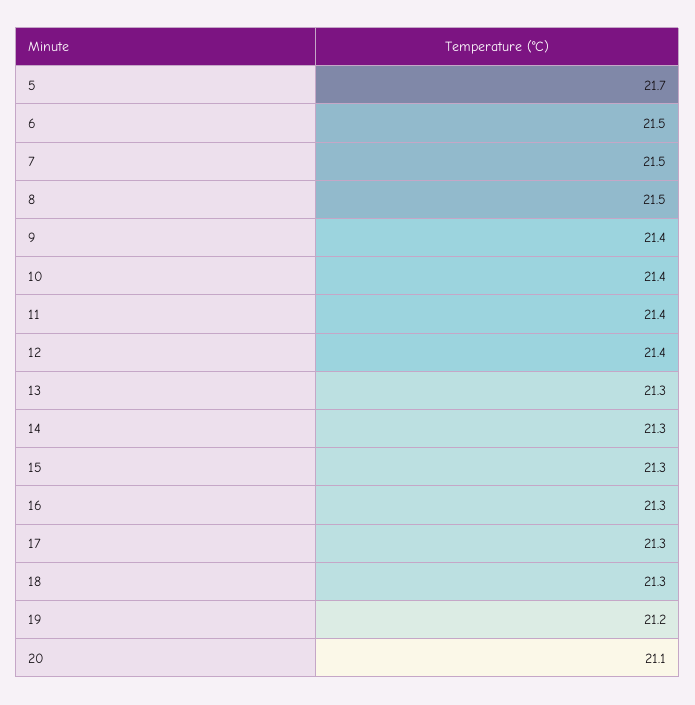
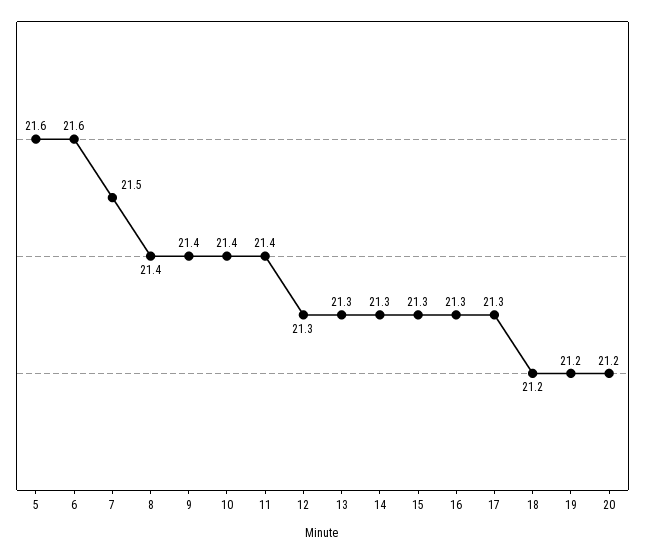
5: 21.7 -> 21.6
6: 21.5 -> 21.6
8: 21.5 -> 21.4
12: 21.4 -> 21.3
18: 21.3 -> 21.2
20: 21.1 -> 21.2

